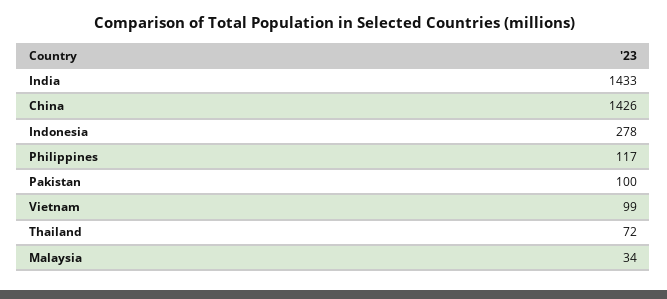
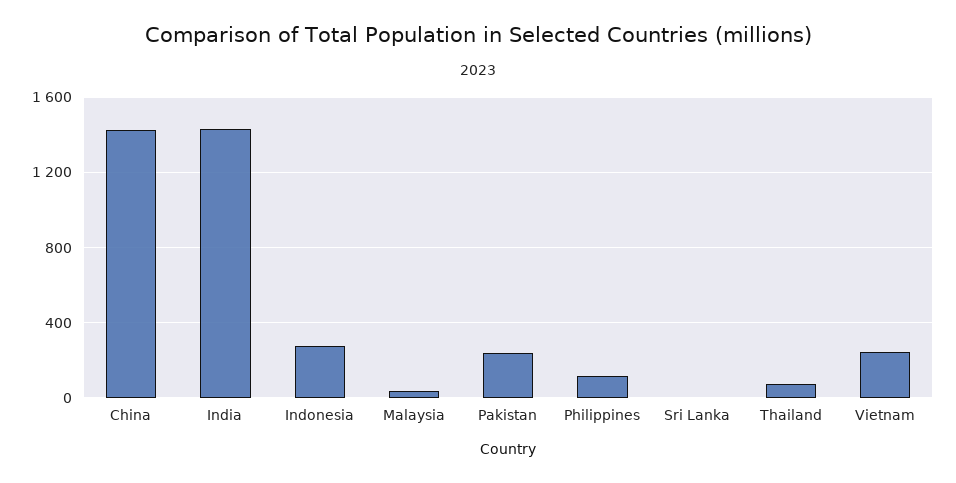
Pakistan: 100 -> 250
Vietnam: 99 -> 250
Sri Lanka: none -> 0

